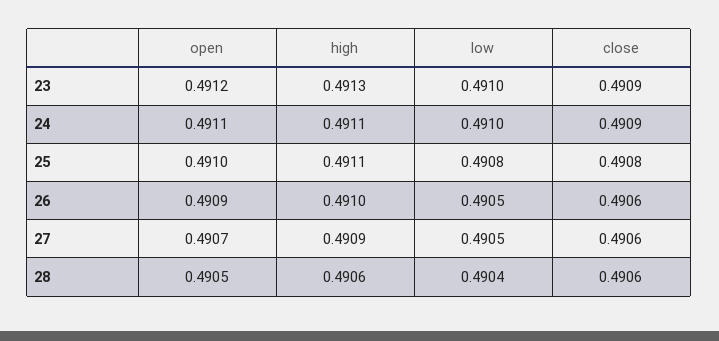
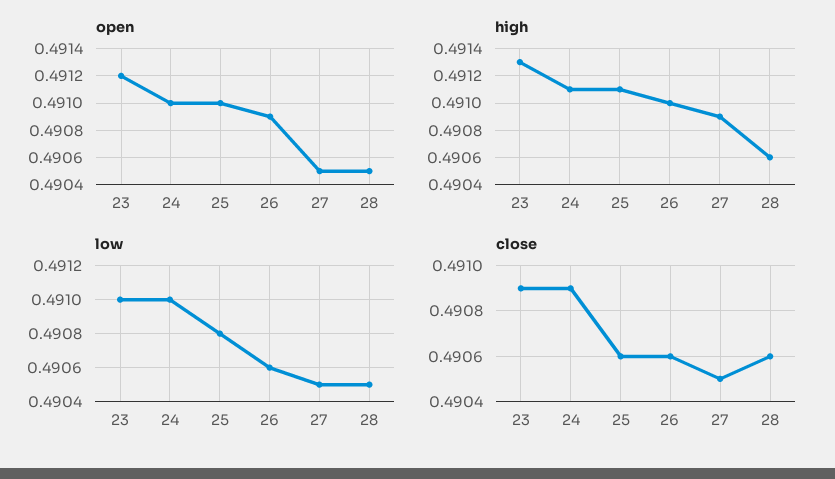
open, 24: 0.4911 -> 0.491
close, 25: 0.4908 -> 0.4906
low, 26: 0.4905 -> 0.4906
open, 27: 0.4907 -> 0.4905
close, 27: 0.4906 -> 0.4905
low, 28: 0.4904 -> 0.4905

